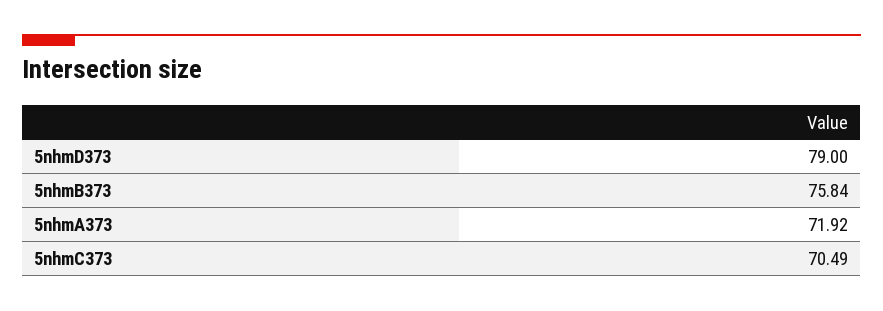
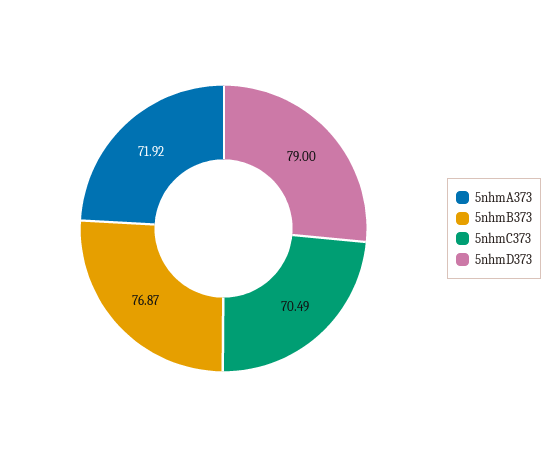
5nhmB373: 75.84 -> 76.87

